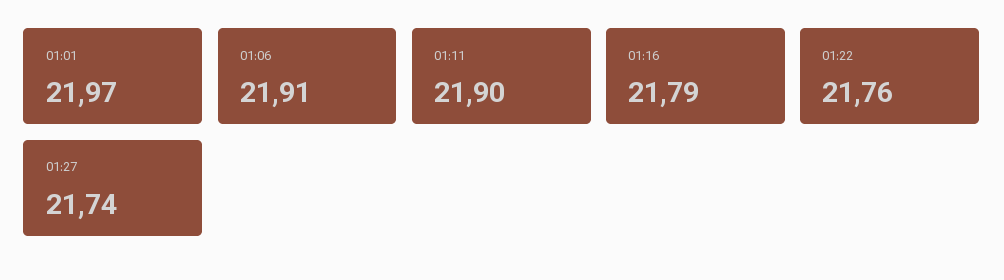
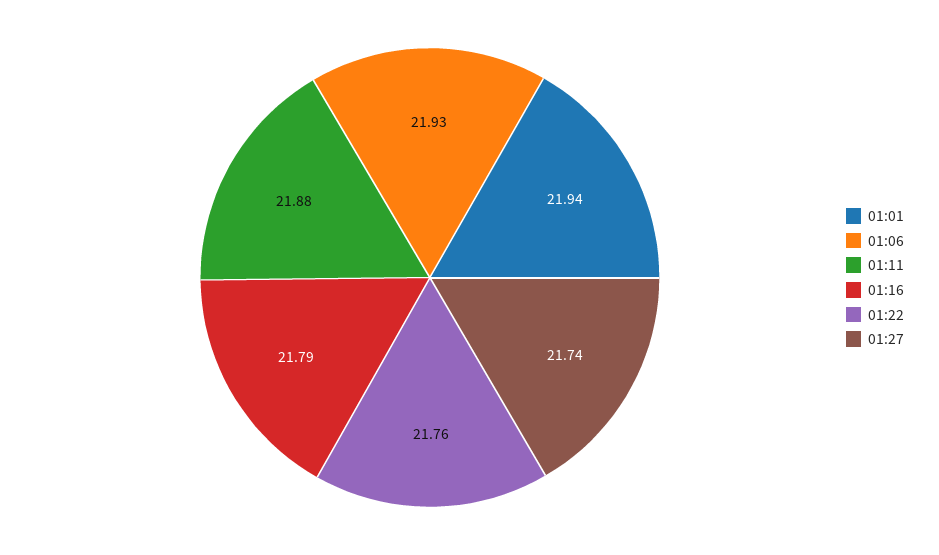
01:01: 21.97 -> 21.94
01:06: 21.91 -> 21.93
01:11: 21.9 -> 21.88

